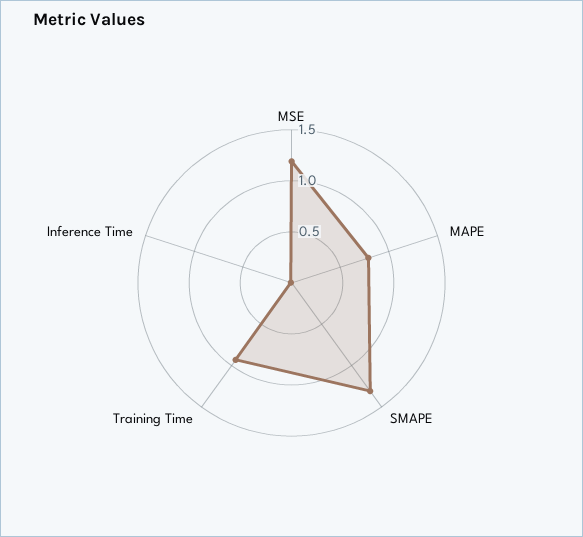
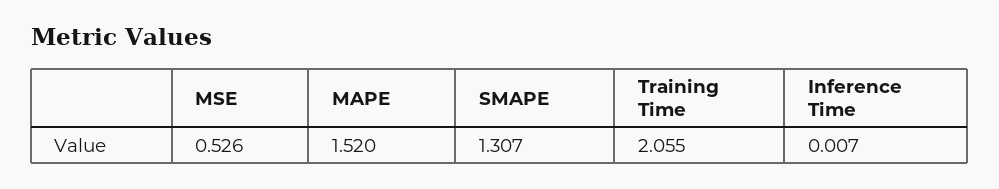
MSE: 1.2 -> 0.526
MAPE: 0.8 -> 1.52
Training Time: 0.9 -> 2.055

